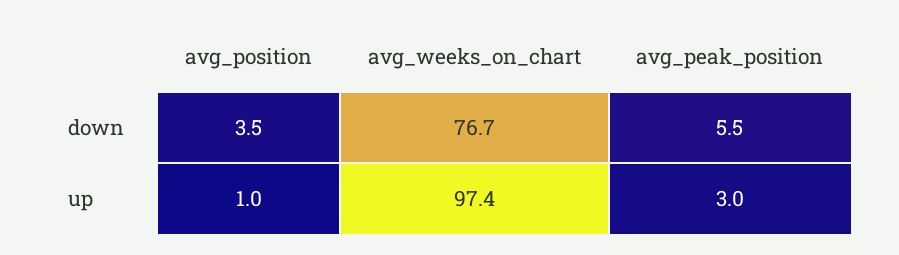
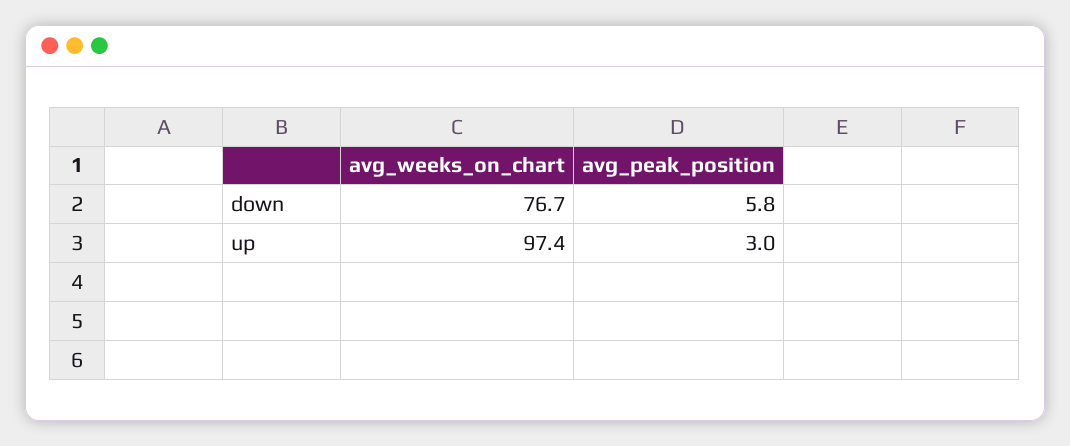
avg_position, down: 3.5 -> none
avg_peak_position, down: 5.5 -> 5.8
avg_position, up: 1 -> none

